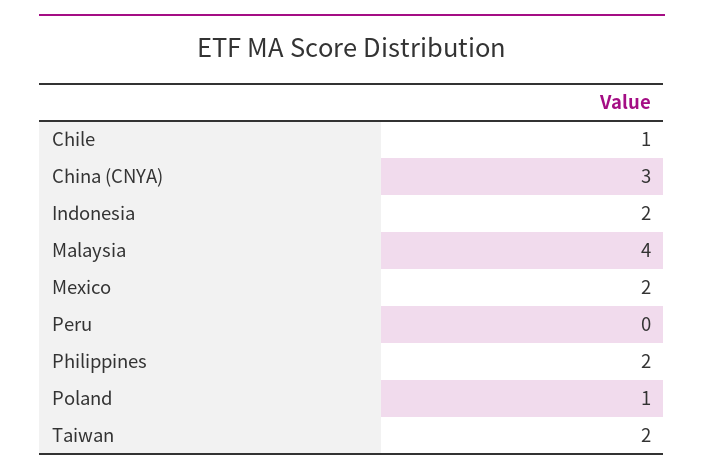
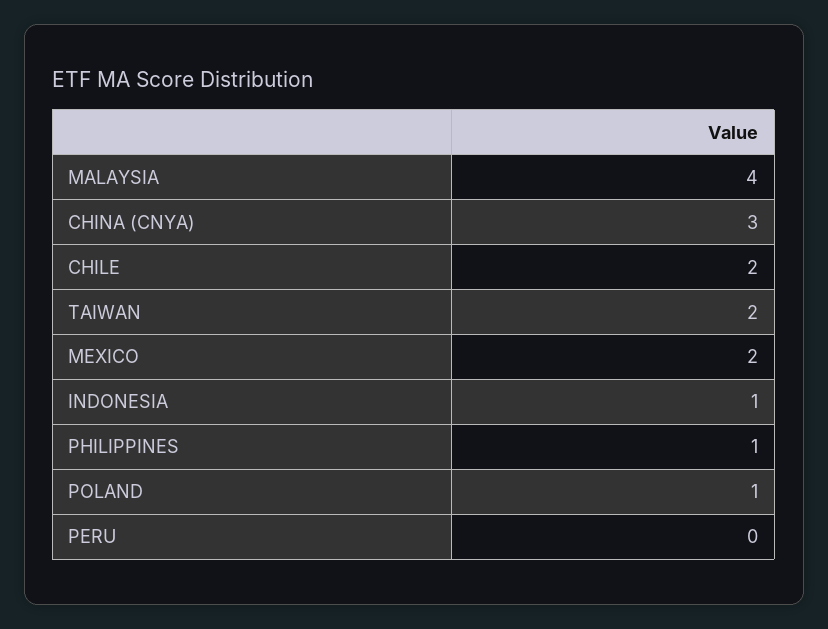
Chile: 1 -> 2
Indonesia: 2 -> 1
Philippines: 2 -> 1

